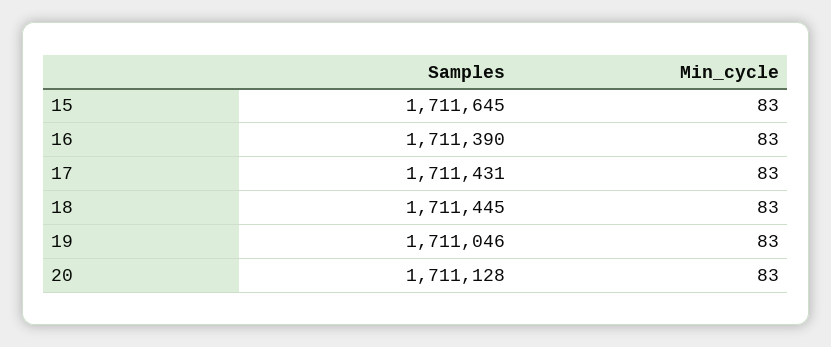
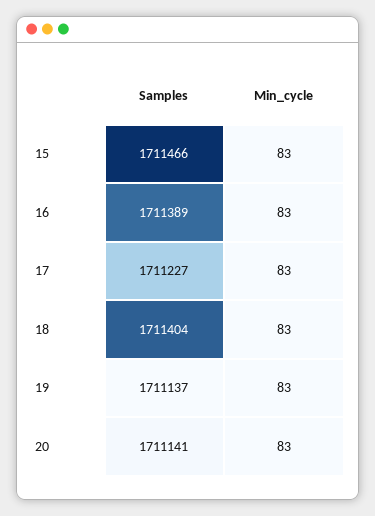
Samples, 15: 1711645 -> 1711466
Samples, 16: 1711390 -> 1711389
Samples, 17: 1711431 -> 1711227
Samples, 18: 1711445 -> 1711404
Samples, 19: 1711046 -> 1711137
Samples, 20: 1711128 -> 1711141

